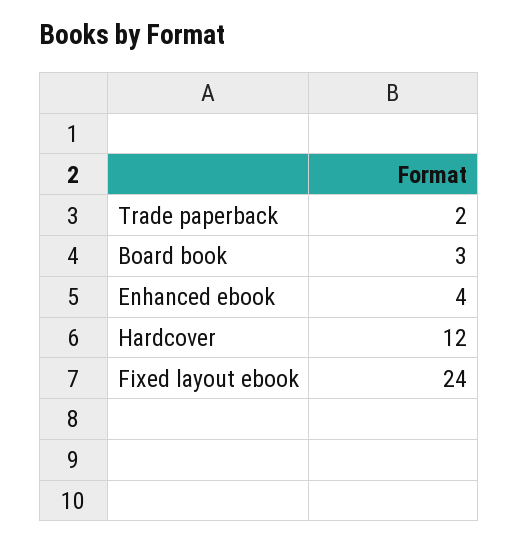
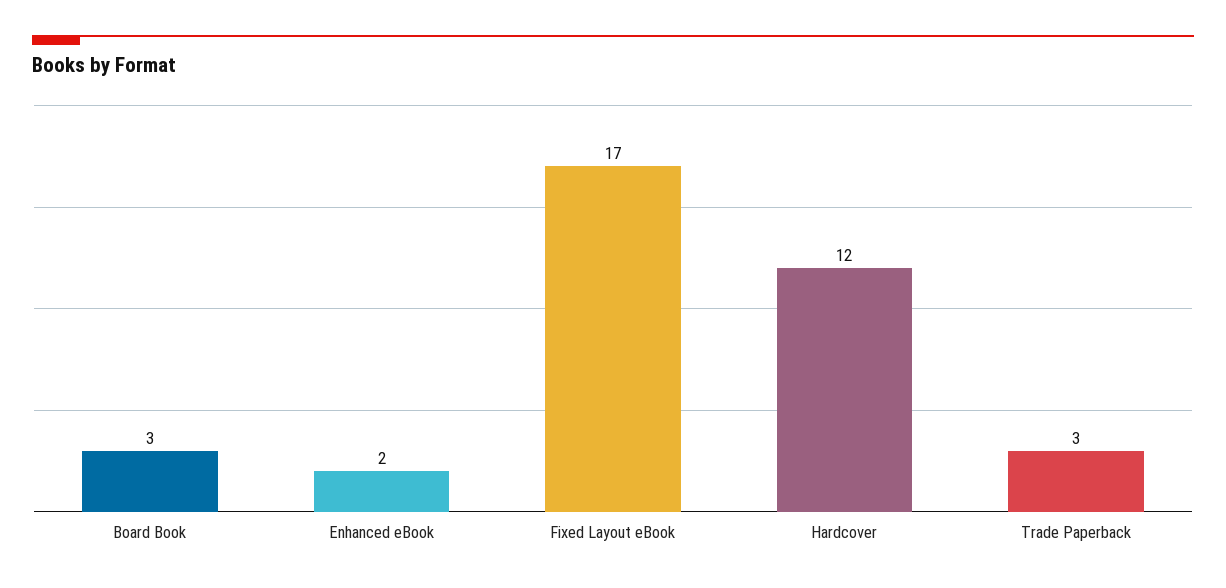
Trade paperback: 2 -> 3
Enhanced ebook: 4 -> 2
Fixed layout ebook: 24 -> 17

